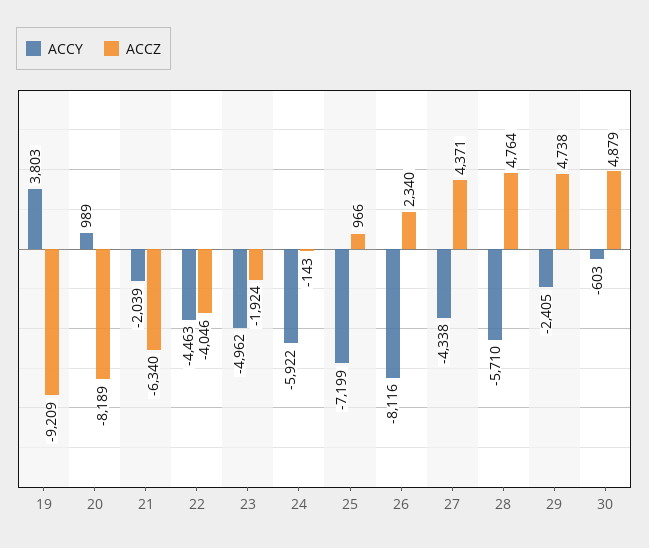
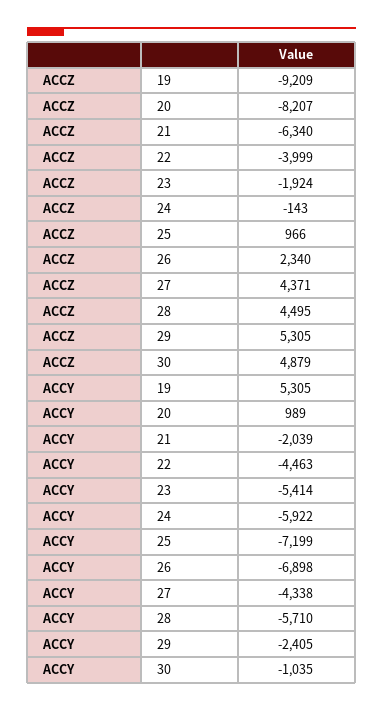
ACCY, 19: 3803 -> 5305
ACCZ, 20: -8189 -> -8207
ACCZ, 22: -4046 -> -3999
ACCY, 23: -4962 -> -5414
ACCY, 26: -8116 -> -6898
ACCZ, 28: 4764 -> 4495
ACCZ, 29: 4738 -> 5305
ACCY, 30: -603 -> -1035

